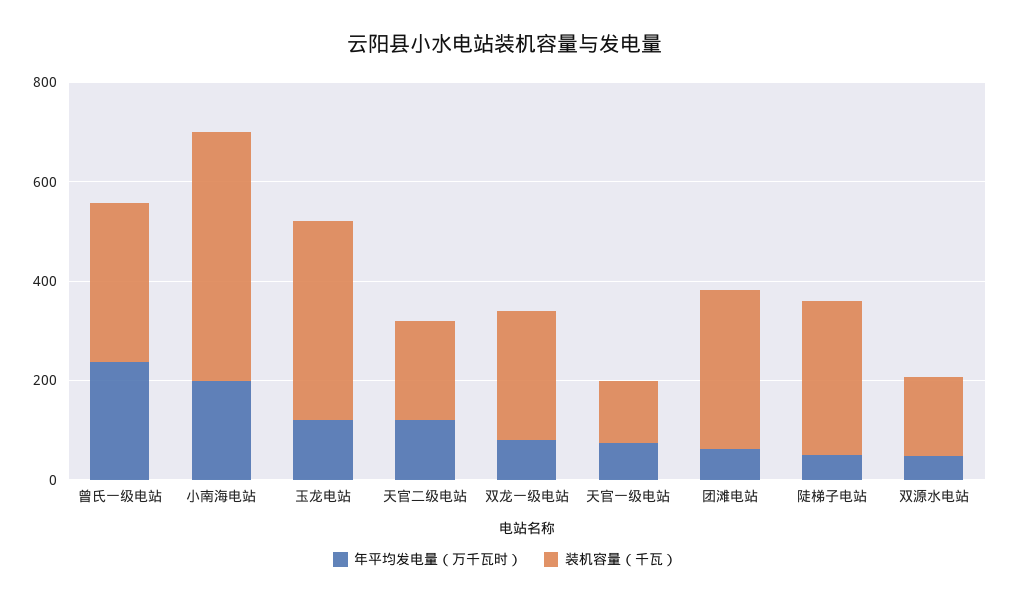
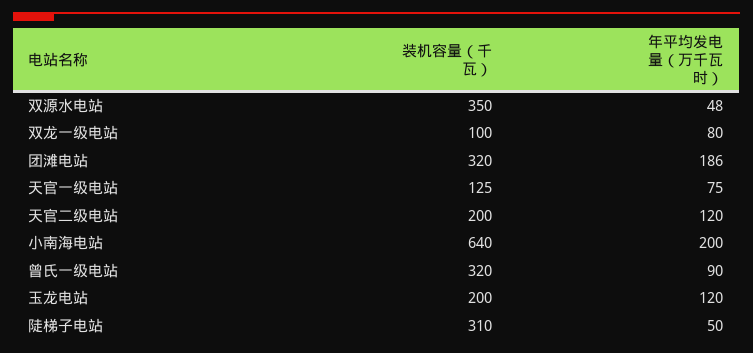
年平均发电量（万千瓦时）, 曾氏一级电站: 250 -> 90
装机容量（千瓦）, 小南海电站: 500 -> 640
装机容量（千瓦）, 玉龙电站: 400 -> 200
装机容量（千瓦）, 双龙一级电站: 250 -> 100
年平均发电量（万千瓦时）, 团滩电站: 50 -> 186
装机容量（千瓦）, 双源水电站: 150 -> 350

